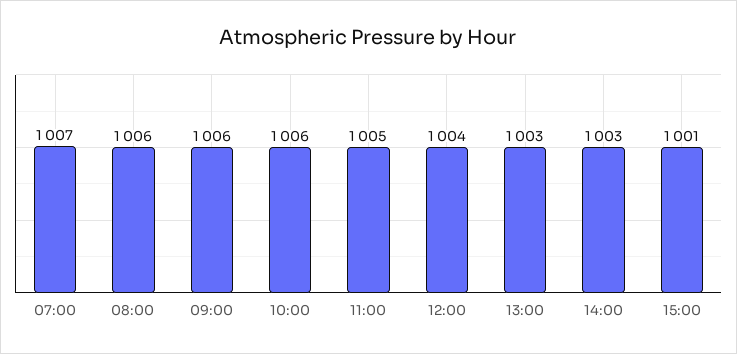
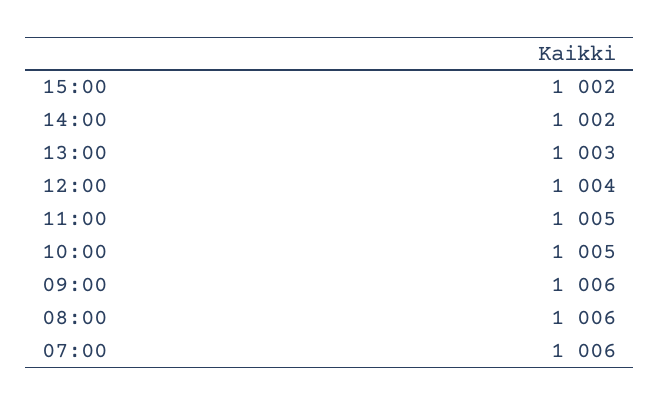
07:00: 1007 -> 1006
10:00: 1006 -> 1005
14:00: 1003 -> 1002
15:00: 1001 -> 1002

